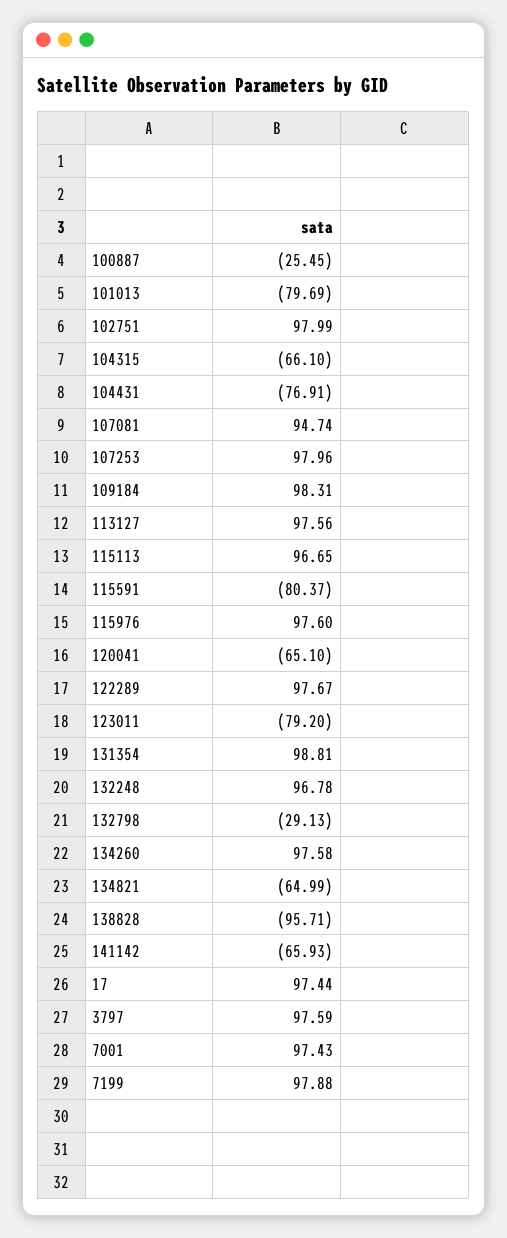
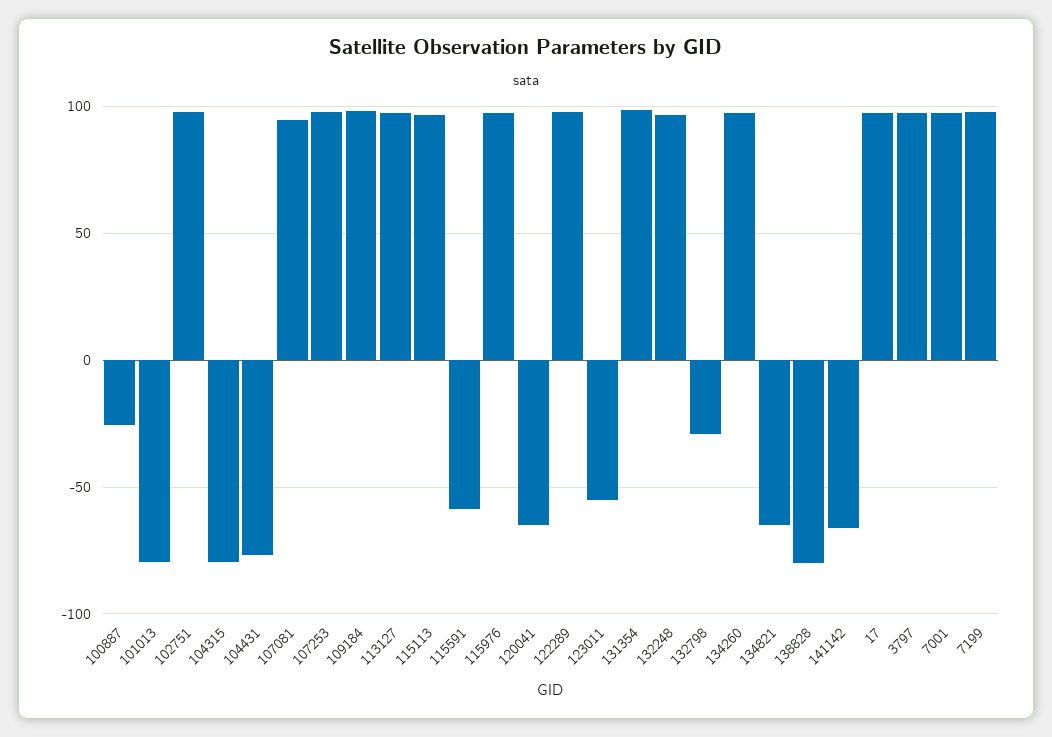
104315: -66.1 -> -80
115591: -80.37 -> -60
123011: -79.2 -> -55
138828: -95.71 -> -80

